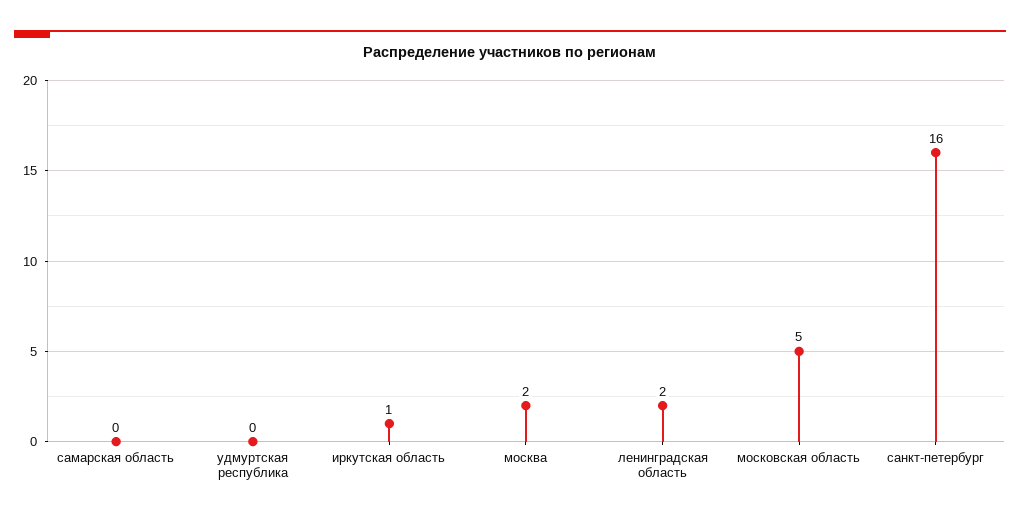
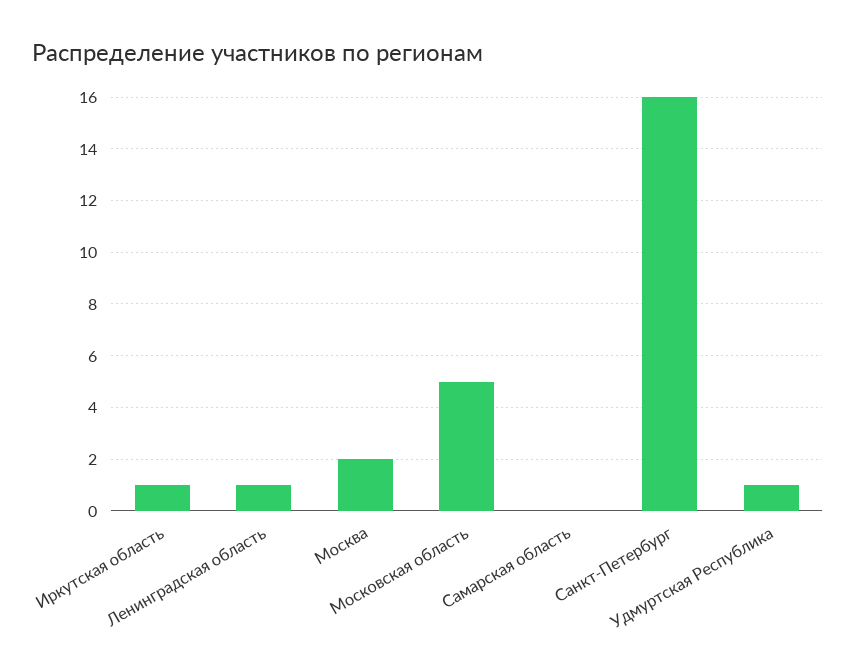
удмуртская республика: 0 -> 1
ленинградская область: 2 -> 1

